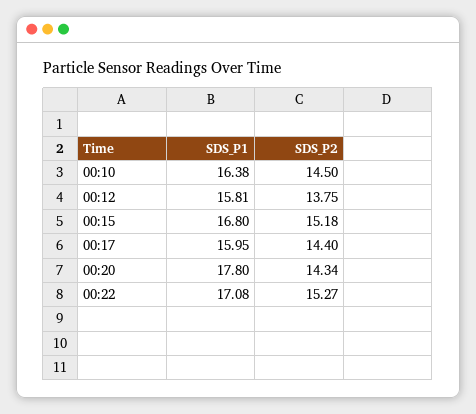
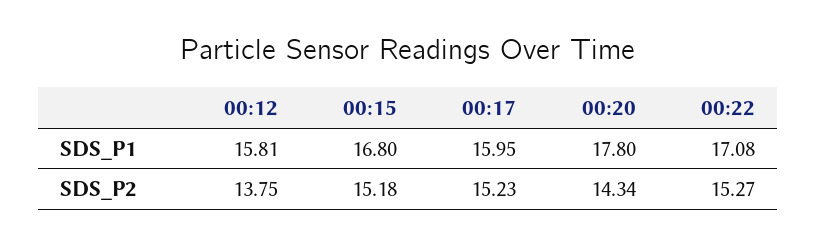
SDS_P1, 00:10: 16.38 -> none
SDS_P2, 00:10: 14.5 -> none
SDS_P2, 00:17: 14.4 -> 15.23

